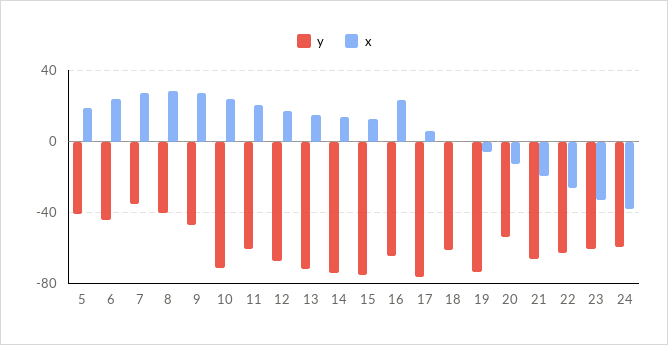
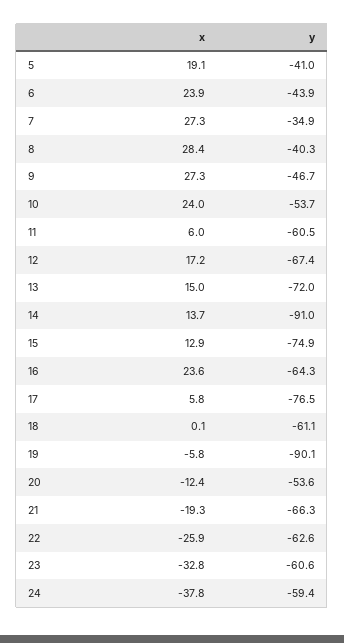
y, 10: -70 -> -53.7
x, 11: 20 -> 6
y, 14: -75 -> -91
y, 19: -75 -> -90.1

